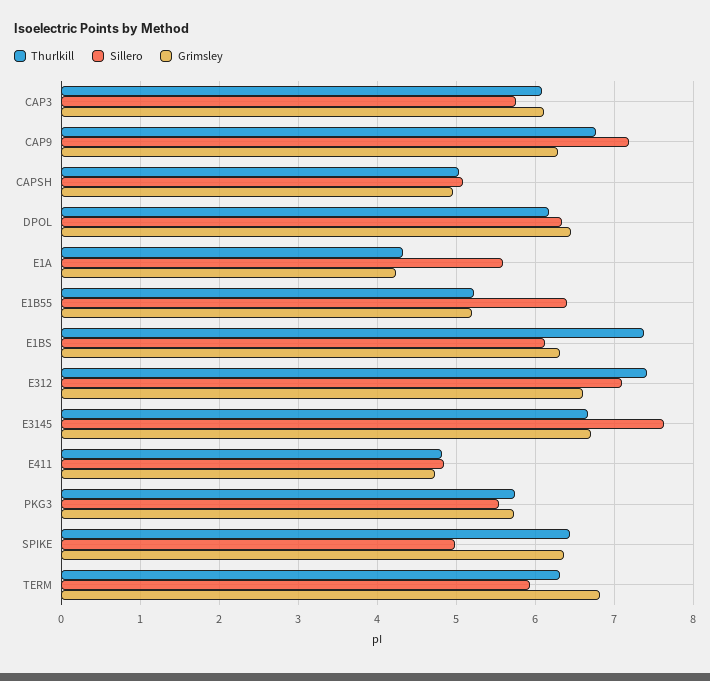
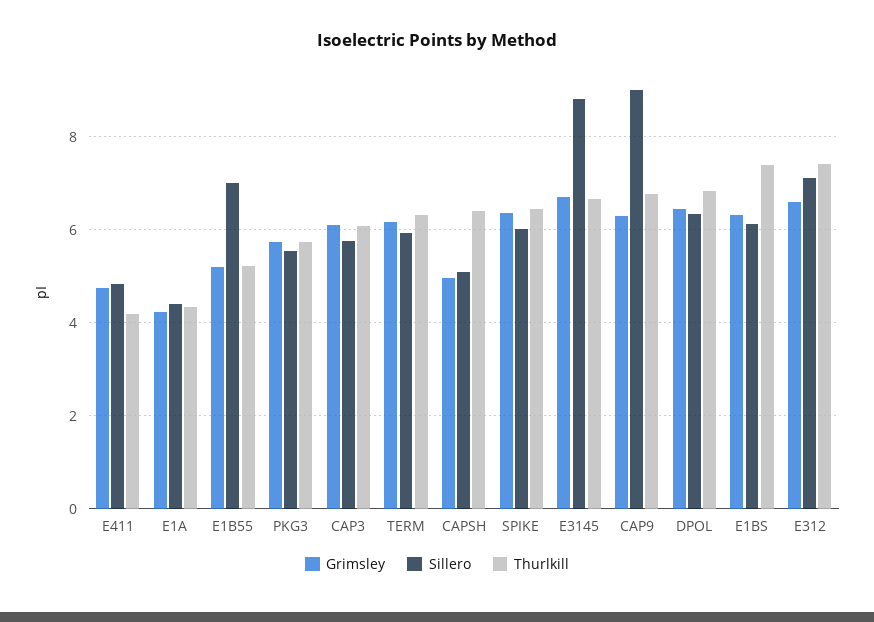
Sillero, CAP9: 7.2 -> 9
Thurlkill, CAPSH: 5 -> 6.4
Thurlkill, DPOL: 6.2 -> 6.8
Sillero, E1A: 5.6 -> 4.4
Sillero, E1B55: 6.4 -> 7
Sillero, E3145: 7.6 -> 8.8
Thurlkill, E411: 4.8 -> 4.2
Sillero, SPIKE: 5 -> 6
Grimsley, TERM: 6.8 -> 6.2

